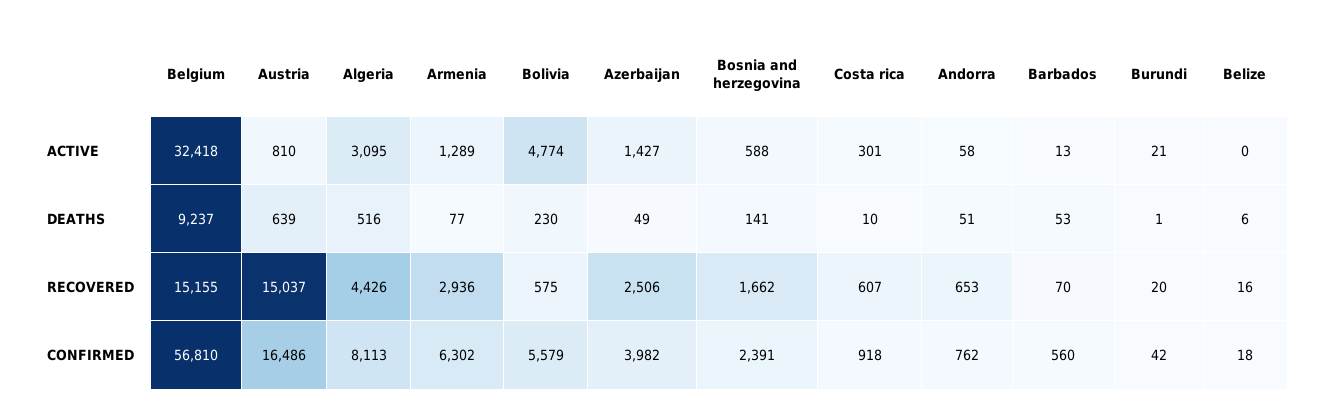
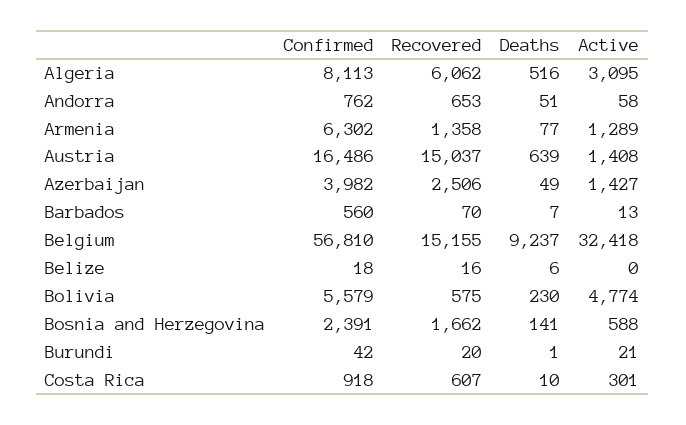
Austria, ACTIVE: 810 -> 1408
Barbados, DEATHS: 53 -> 7
Algeria, RECOVERED: 4426 -> 6062
Armenia, RECOVERED: 2936 -> 1358

